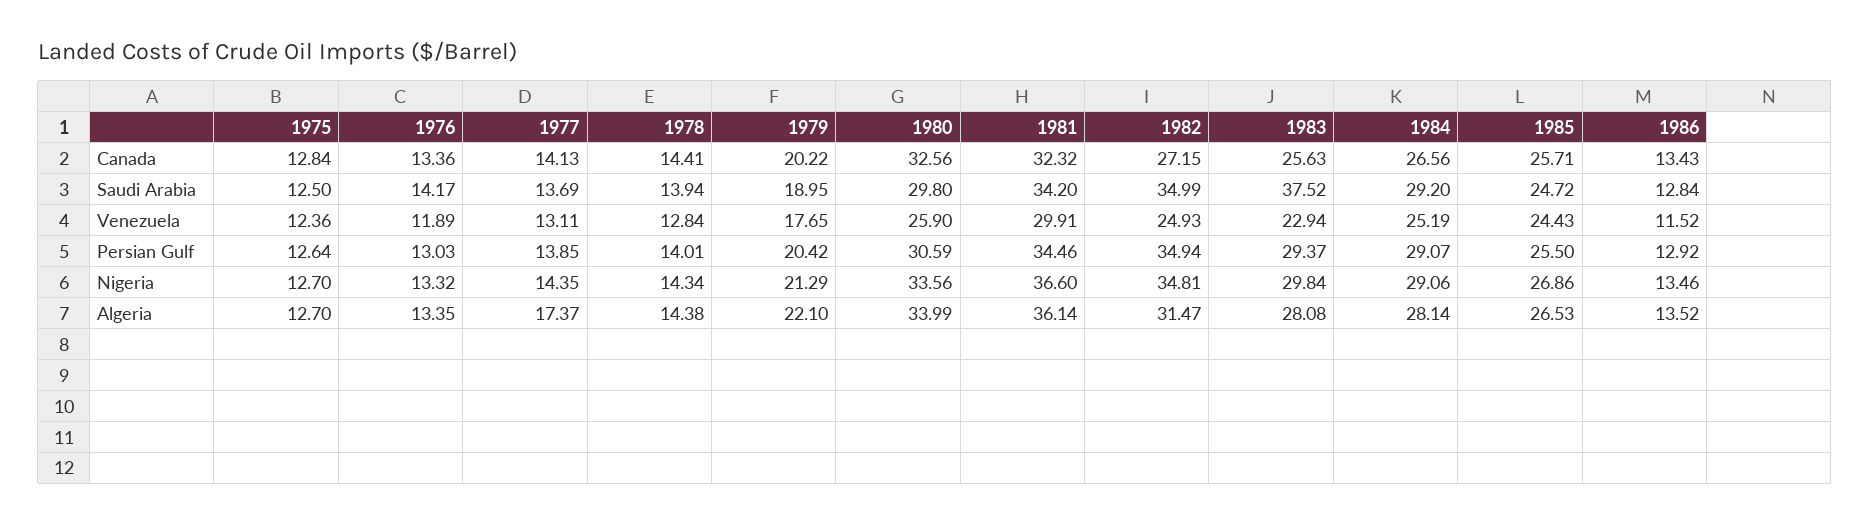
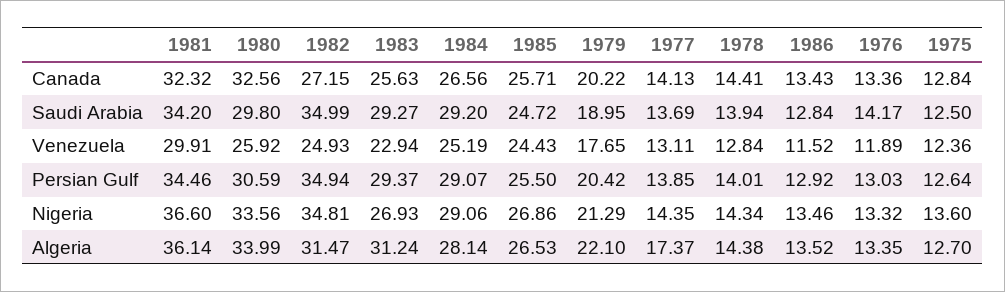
1983, Saudi Arabia: 37.52 -> 29.27
1980, Venezuela: 25.9 -> 25.92
1975, Nigeria: 12.7 -> 13.6
1983, Nigeria: 29.84 -> 26.93
1983, Algeria: 28.08 -> 31.24

